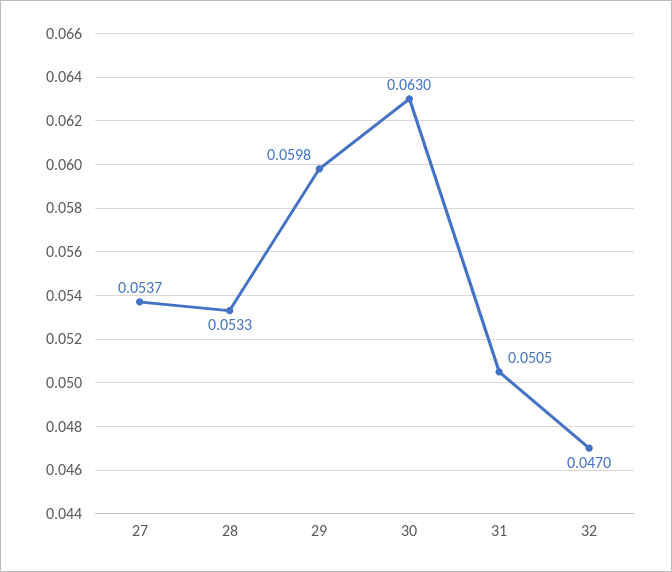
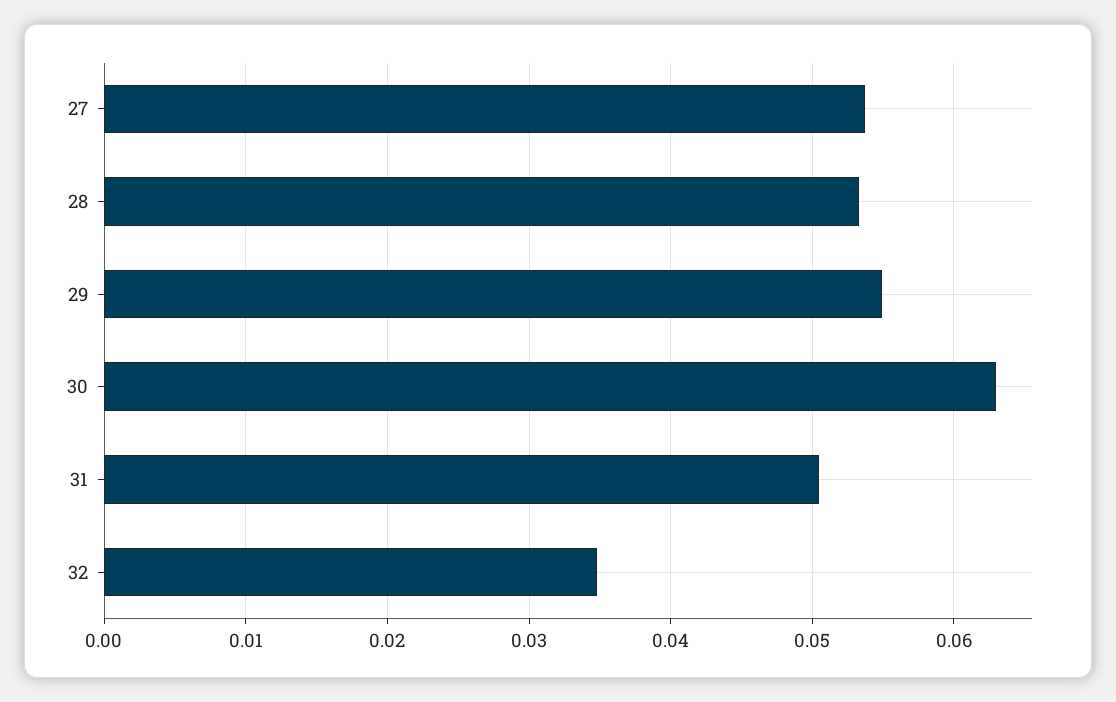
29: 0.0598 -> 0.055
32: 0.047 -> 0.035

